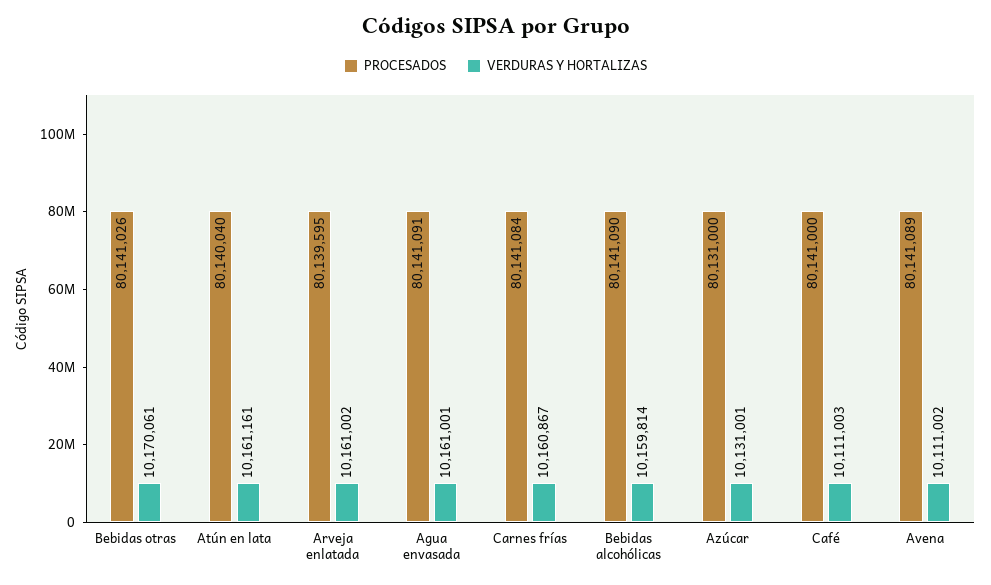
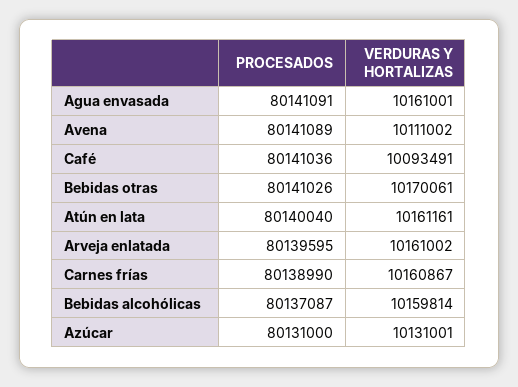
PROCESADOS, Carnes frías: 80141084 -> 80138990
PROCESADOS, Bebidas alcohólicas: 80141090 -> 80137087
PROCESADOS, Café: 80141000 -> 80141036
VERDURAS Y HORTALIZAS, Café: 10111003 -> 10093491

